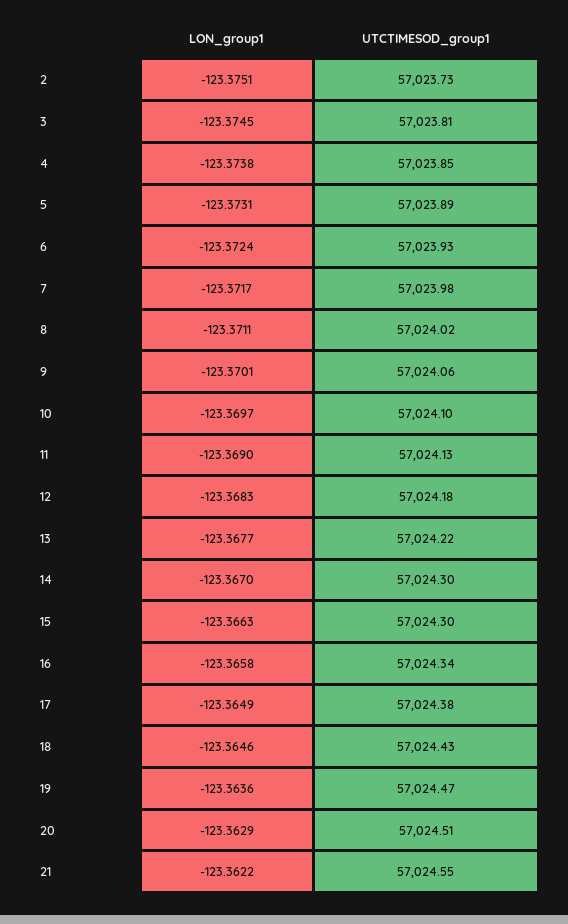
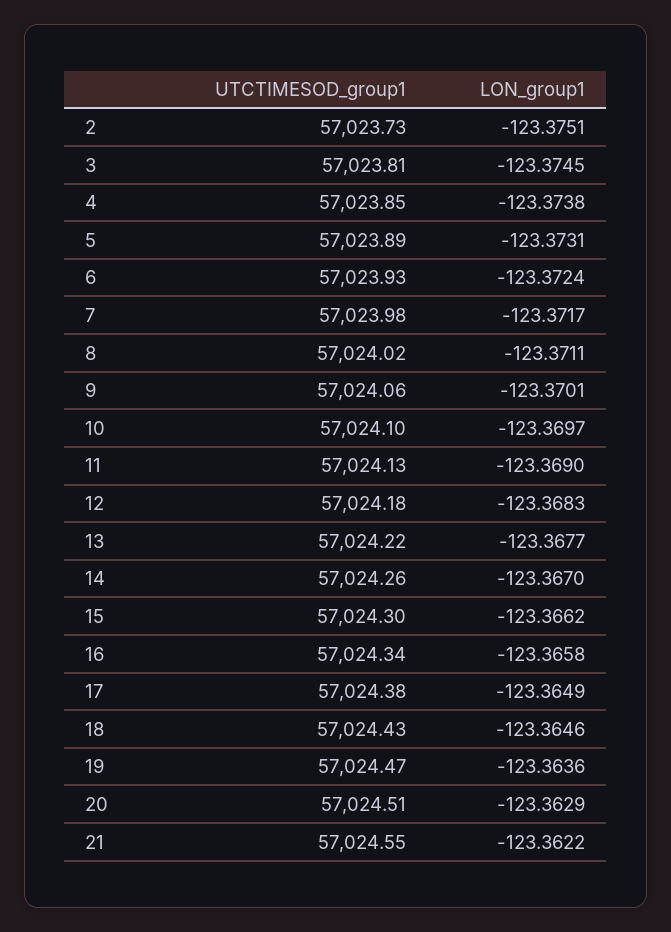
UTCTIMESOD_group1, 14: 57024.3 -> 57024.26
LON_group1, 15: -123.3663 -> -123.3662

